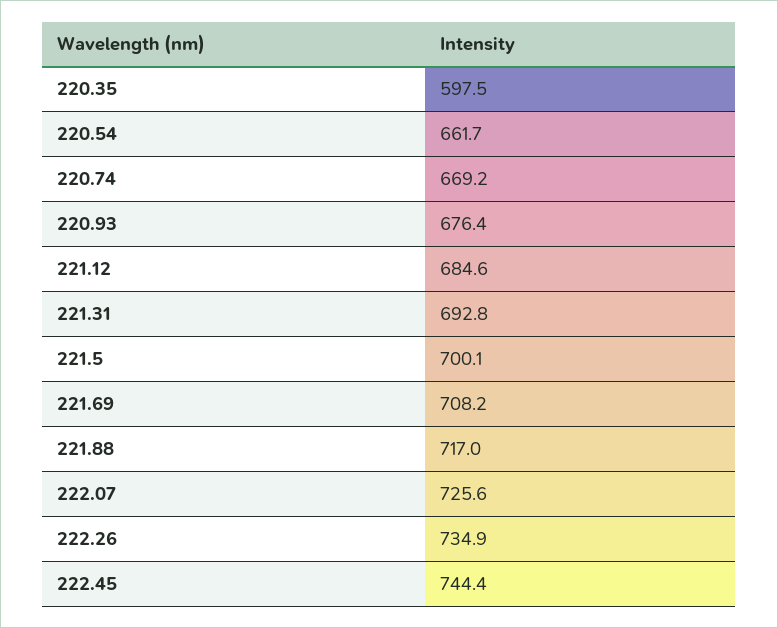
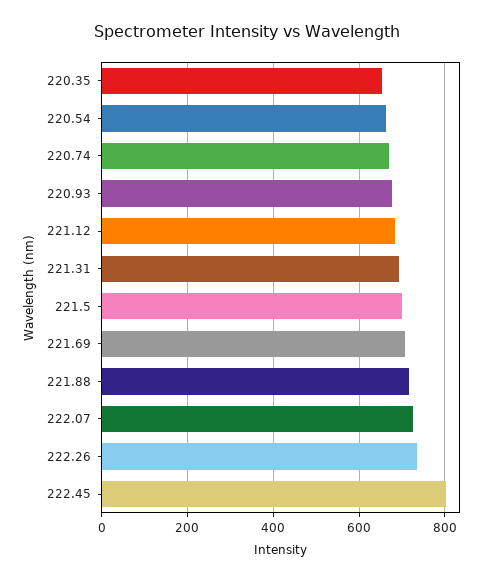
220.35: 597.5 -> 660
222.45: 744.4 -> 800

